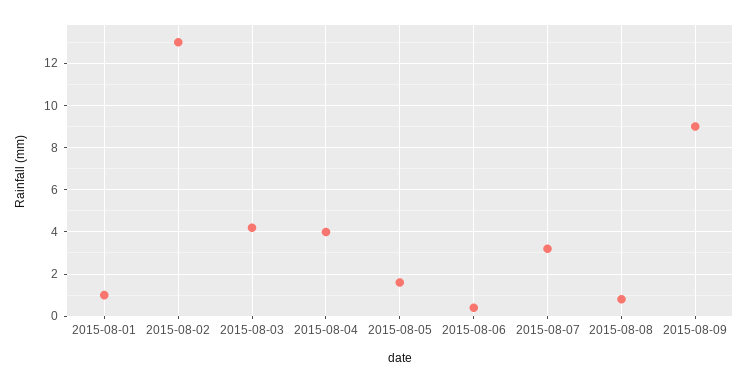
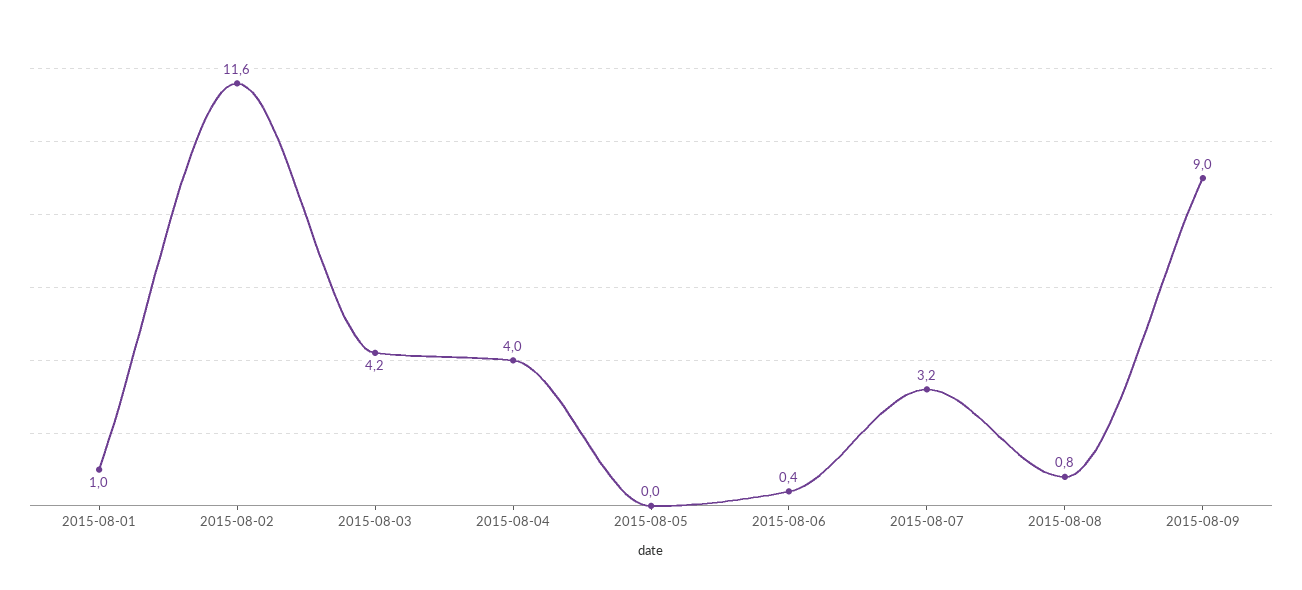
2015-08-02: 13 -> 11.6
2015-08-05: 1.5 -> 0

